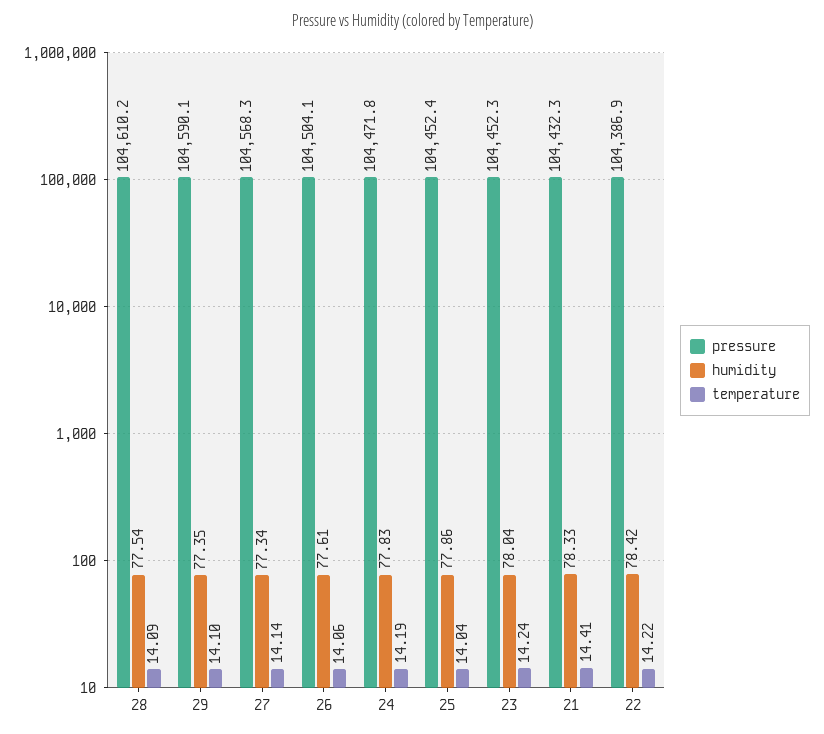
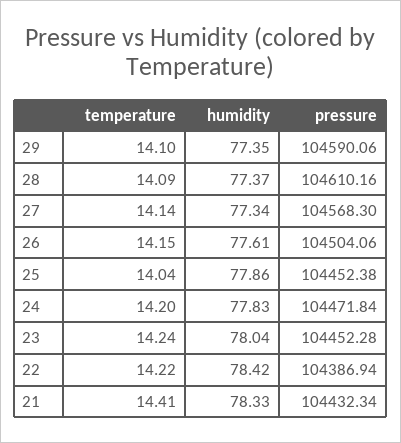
humidity, 28: 77.54 -> 77.37
temperature, 26: 14.06 -> 14.15
temperature, 24: 14.19 -> 14.2

